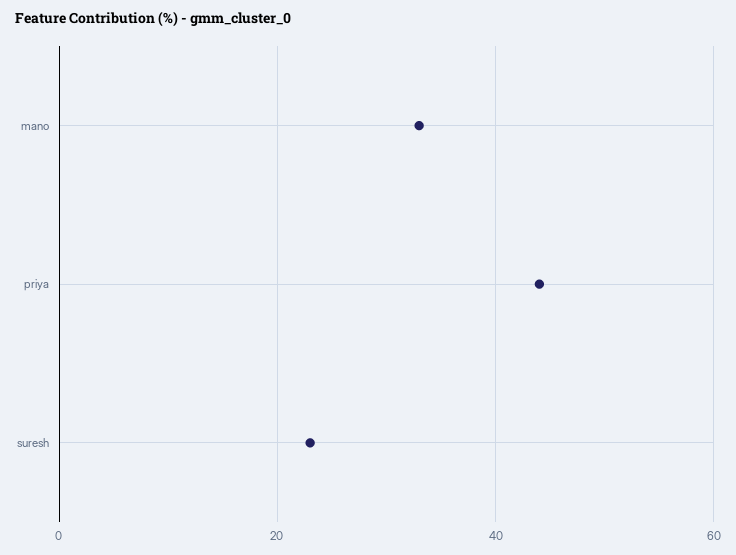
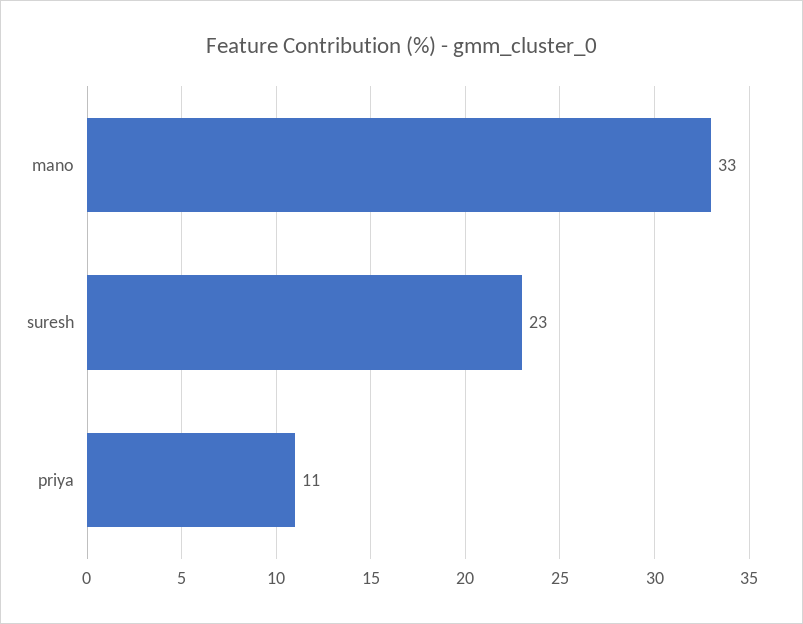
priya: 45 -> 11

